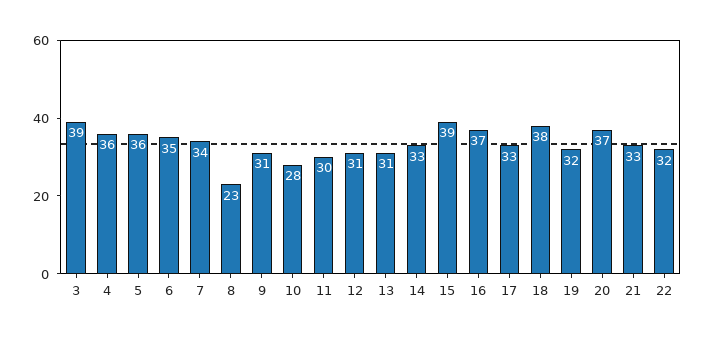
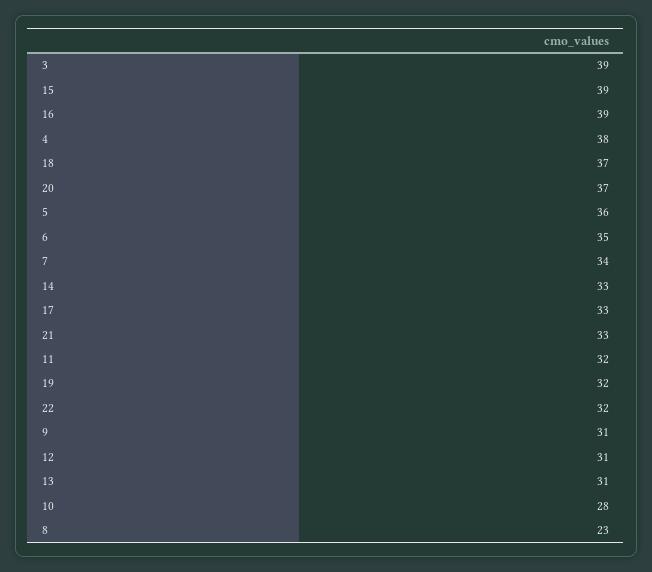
4: 36 -> 38
11: 30 -> 32
16: 37 -> 39
18: 38 -> 37

